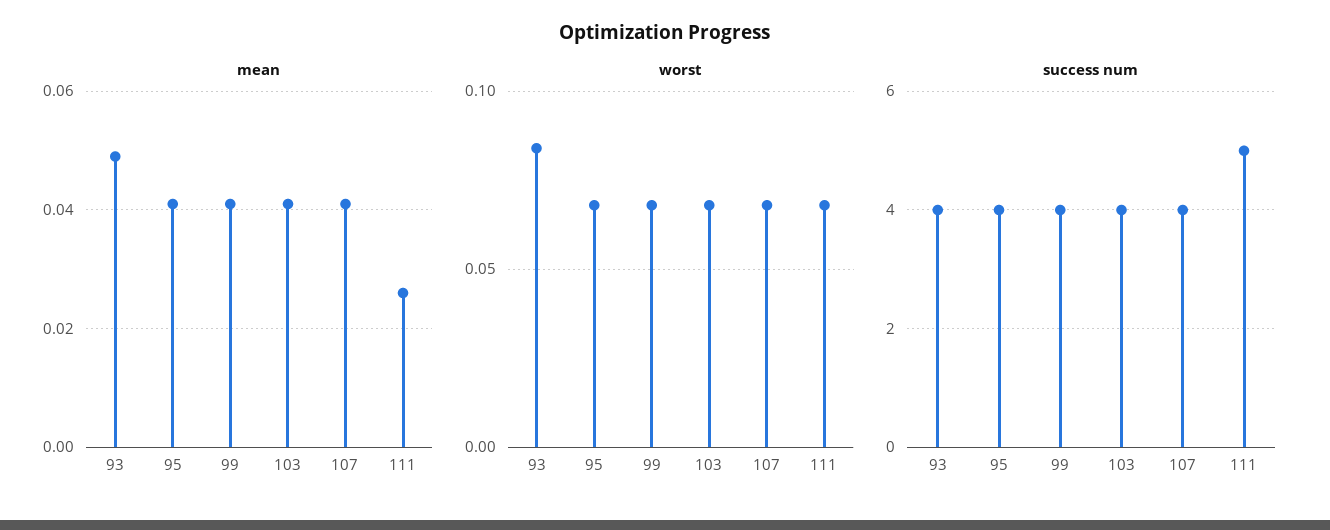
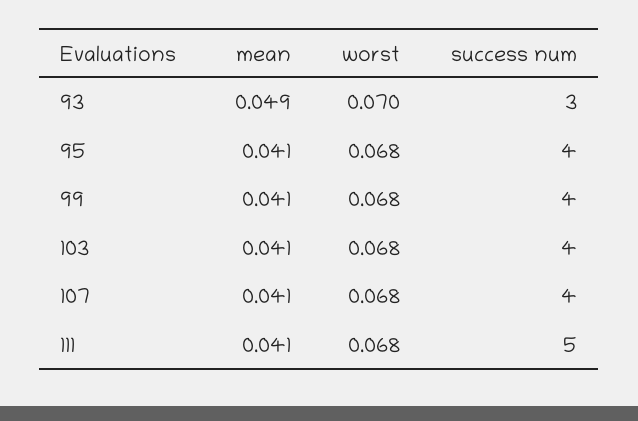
mean, 111: 0.025 -> 0.041
worst, 93: 0.085 -> 0.07
success num, 93: 4 -> 3

